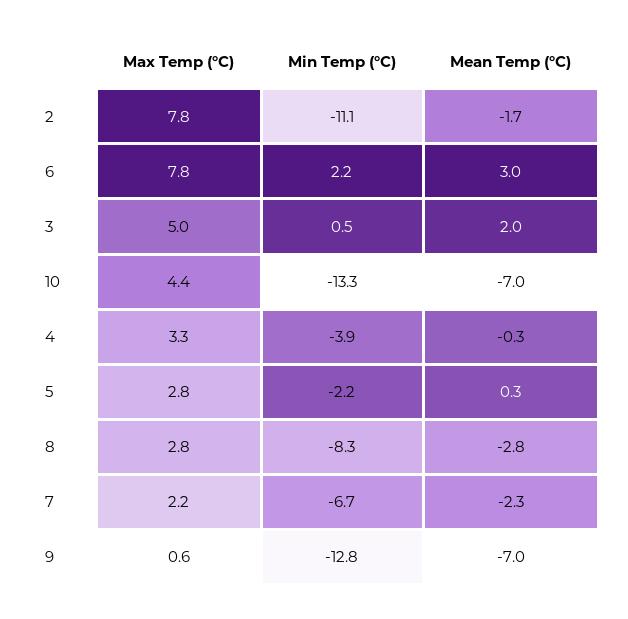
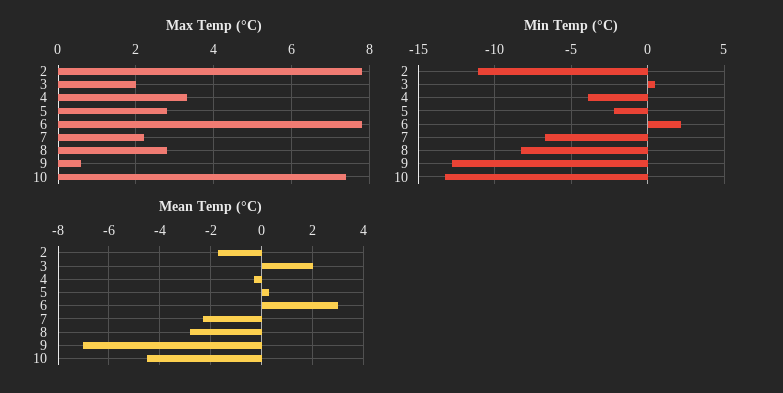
Max Temp (°C), 3: 5 -> 2
Max Temp (°C), 10: 4.4 -> 7.5
Mean Temp (°C), 10: -7 -> -4.5

